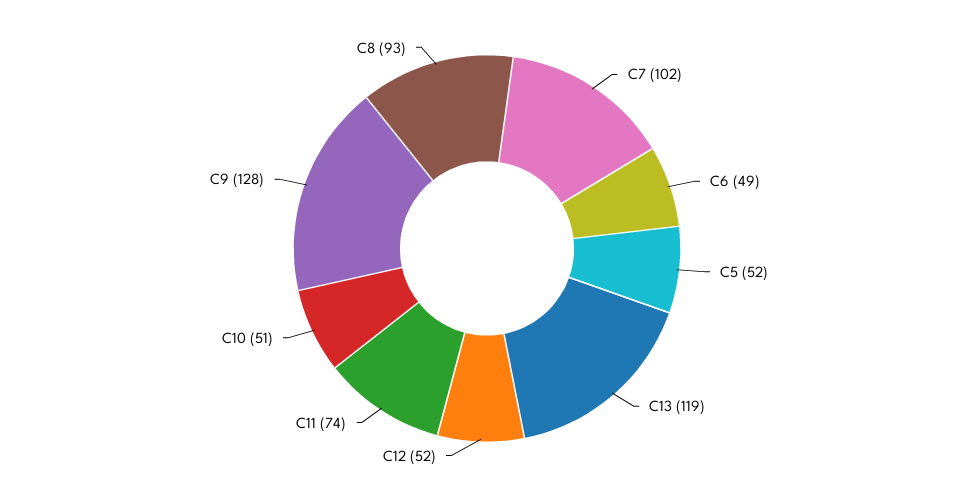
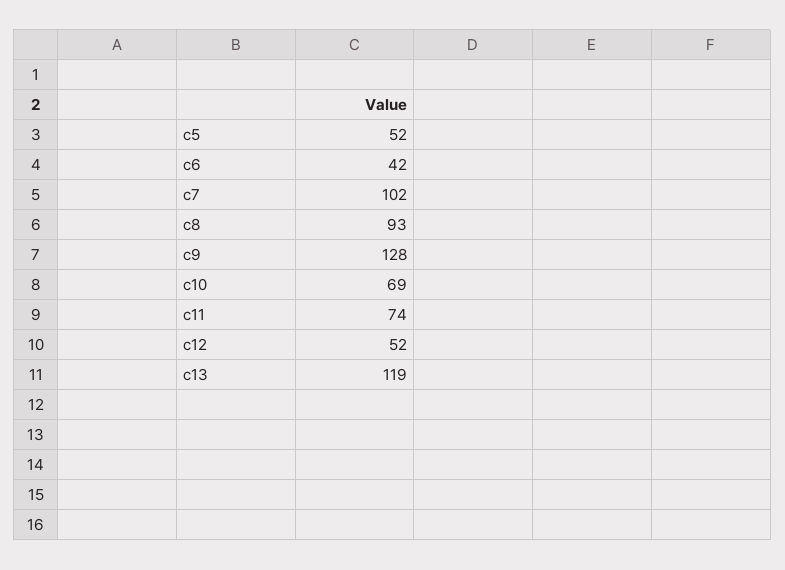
C6: 49 -> 42
C10: 51 -> 69

